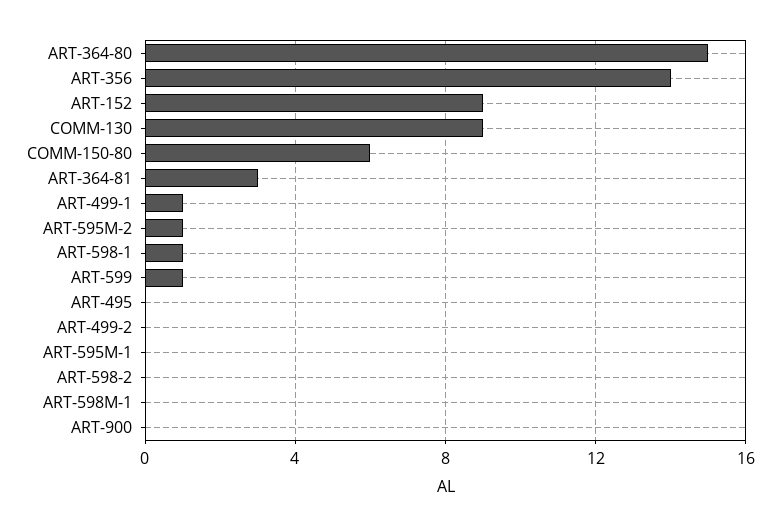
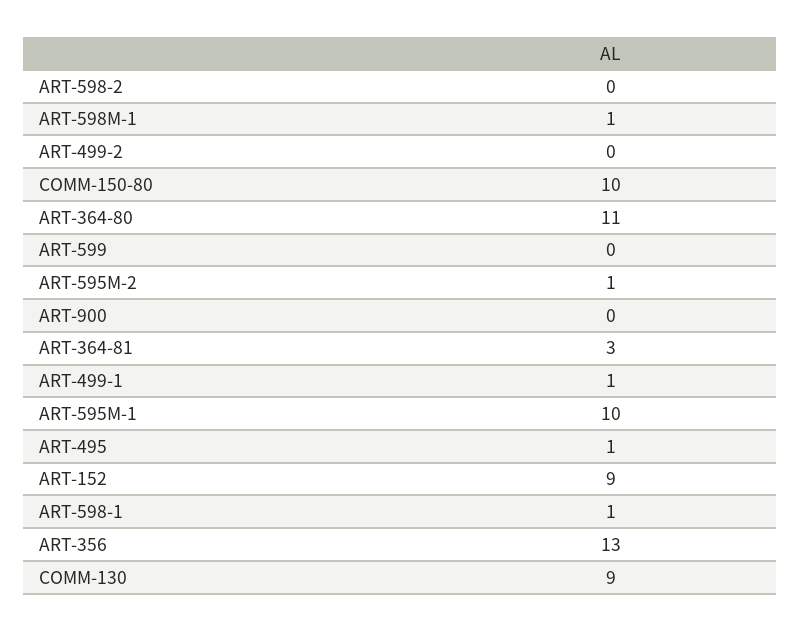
ART-364-80: 15 -> 11
ART-356: 14 -> 13
COMM-150-80: 6 -> 10
ART-599: 1 -> 0
ART-495: 0 -> 1
ART-595M-1: 0 -> 10
ART-598M-1: 0 -> 1

